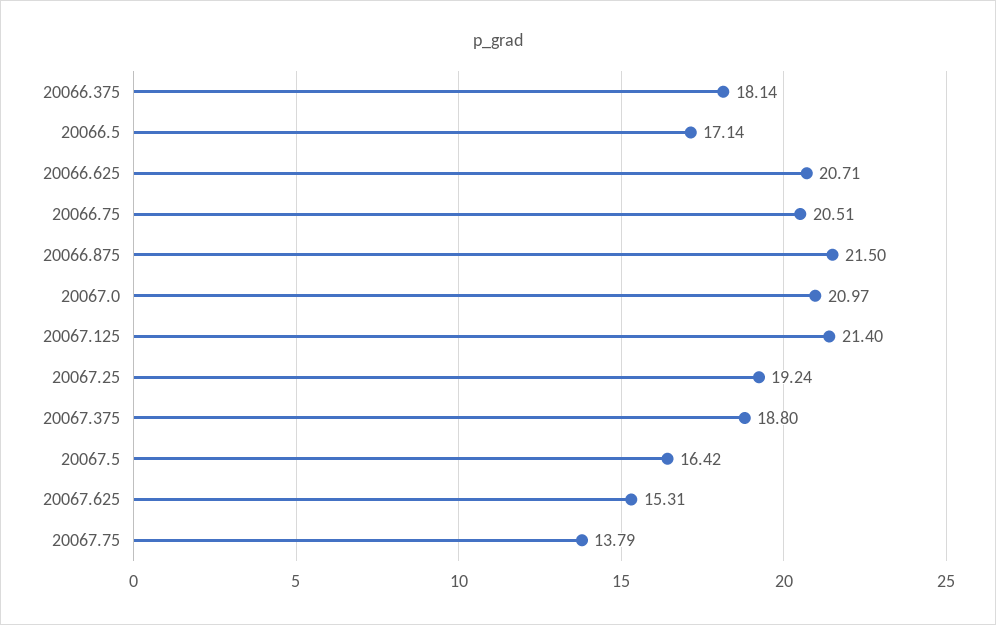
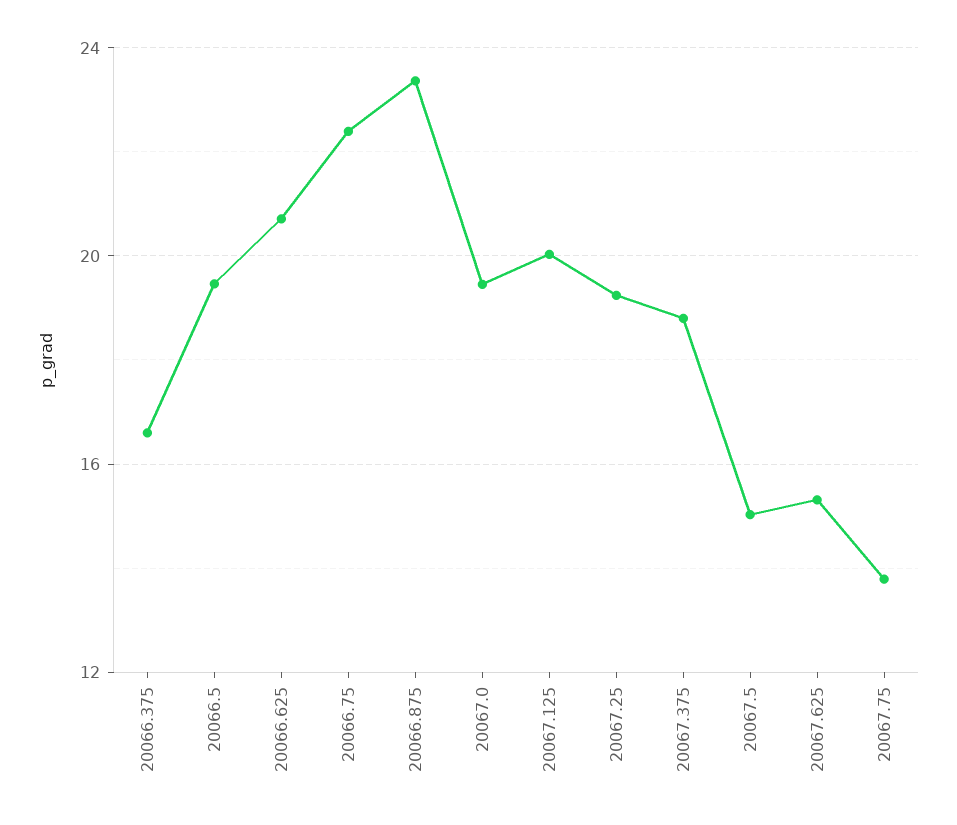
20066.375: 18.14 -> 16.5
20066.5: 17.14 -> 19.5
20066.75: 20.51 -> 22.5
20066.875: 21.5 -> 23.5
20067.0: 20.97 -> 19.5
20067.125: 21.4 -> 20
20067.5: 16.42 -> 15

